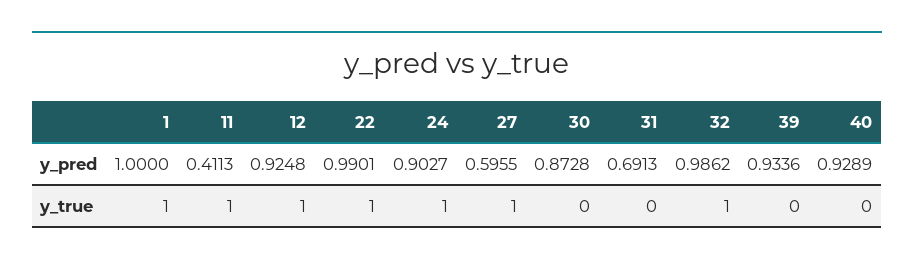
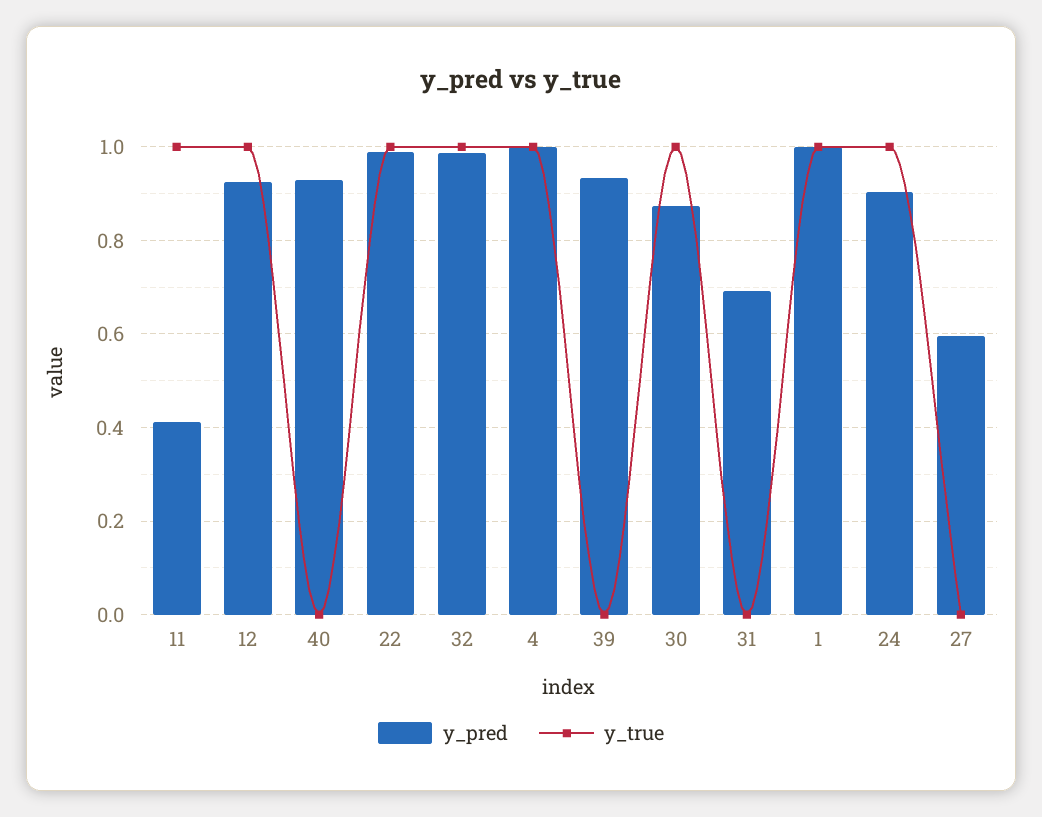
y_true, 27: 1 -> 0
y_true, 30: 0 -> 1
y_pred, 4: none -> 1
y_true, 4: none -> 1

